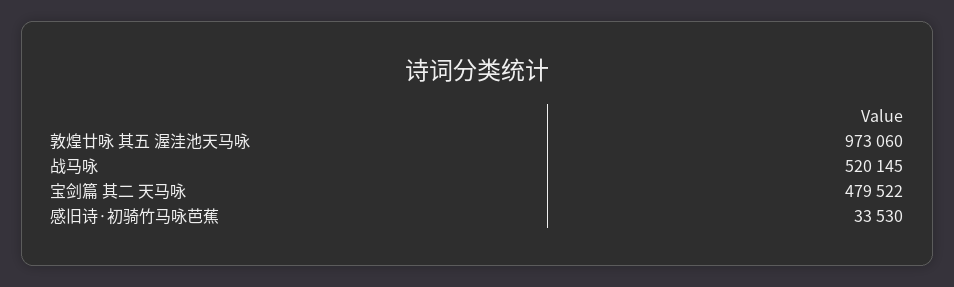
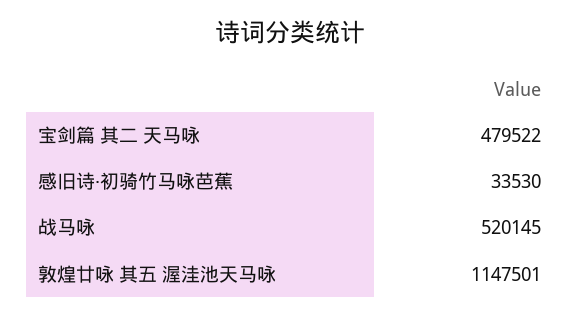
敦煌廿咏 其五 渥洼池天马咏: 973060 -> 1147501

